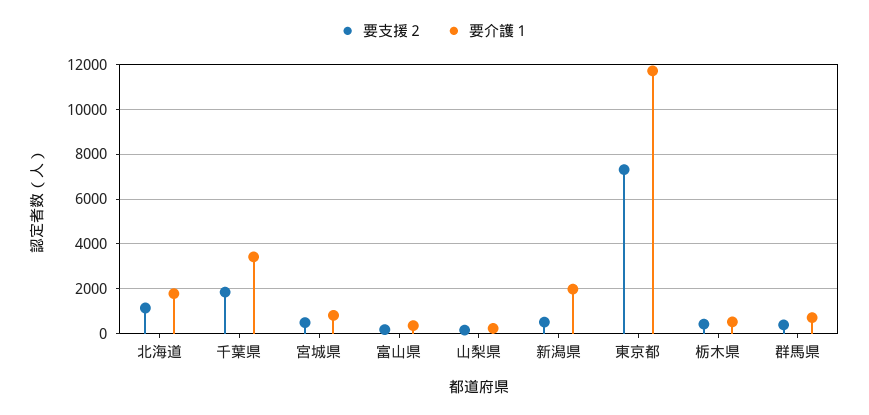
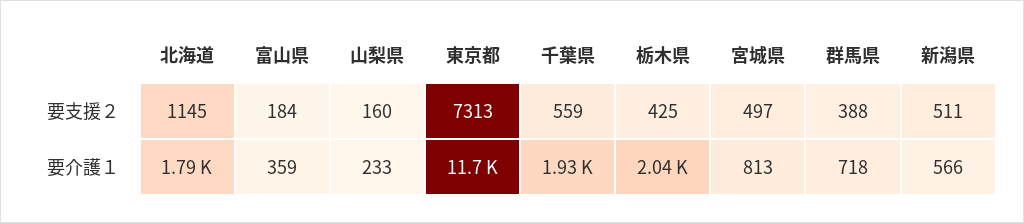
要支援２, 千葉県: 2000 -> 559
要介護１, 千葉県: 3500 -> 1930
要介護１, 新潟県: 2000 -> 566
要介護１, 栃木県: 500 -> 2040

